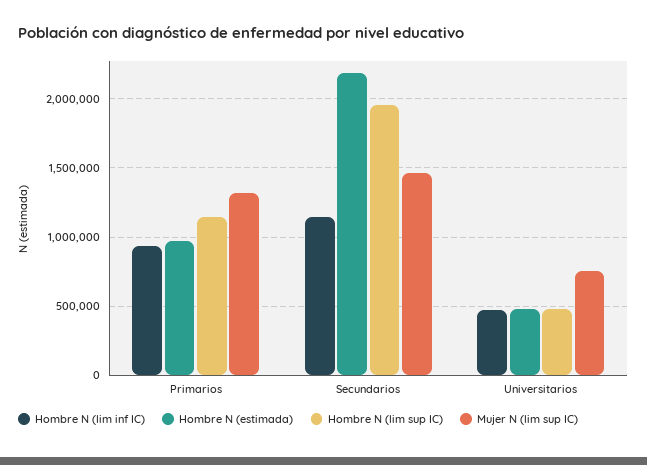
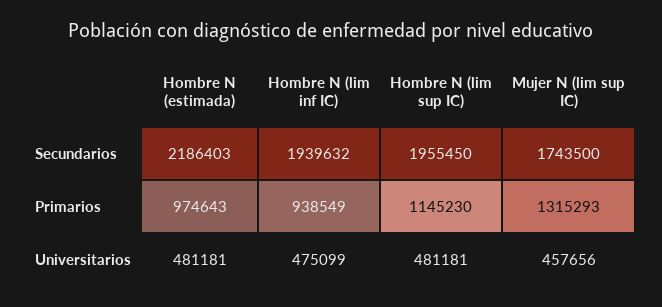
Hombre N (lim inf IC), Secundarios: 1150000 -> 1939632
Mujer N (lim sup IC), Secundarios: 1450000 -> 1743500
Mujer N (lim sup IC), Universitarios: 750000 -> 457656

